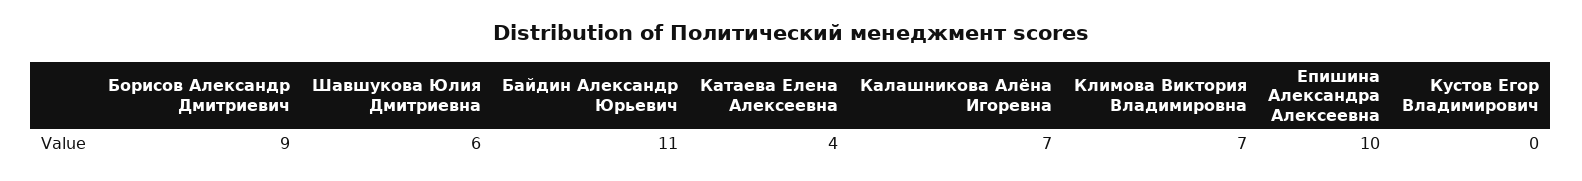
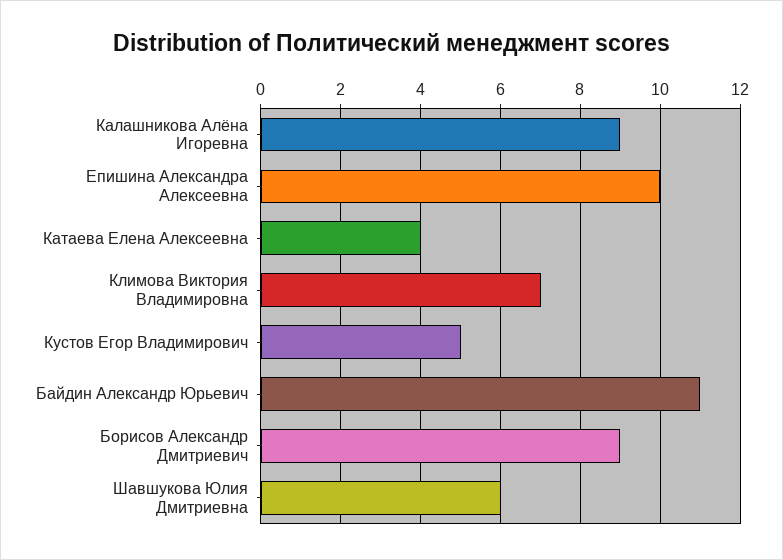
Калашникова Алёна Игоревна: 7 -> 9
Кустов Егор Владимирович: 0 -> 5

